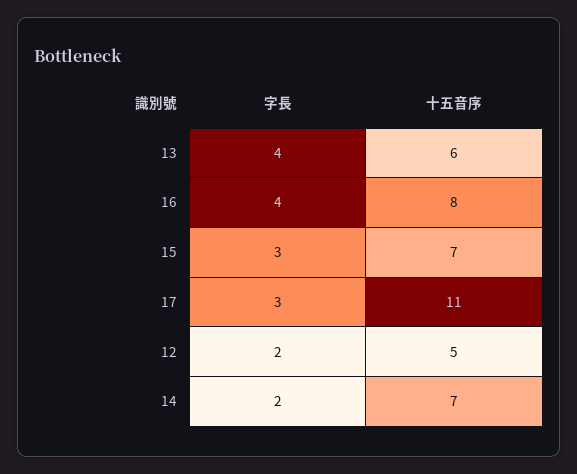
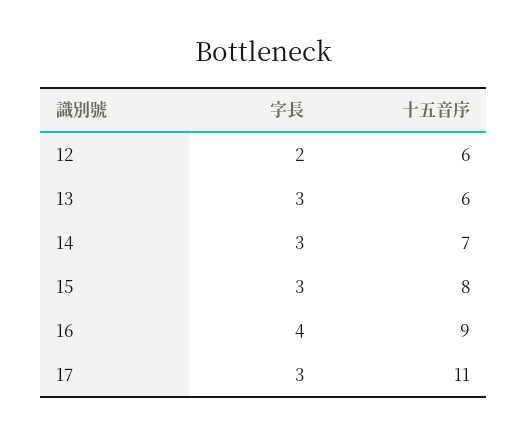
字長, 13: 4 -> 3
十五音序, 16: 8 -> 9
十五音序, 15: 7 -> 8
十五音序, 12: 5 -> 6
字長, 14: 2 -> 3

